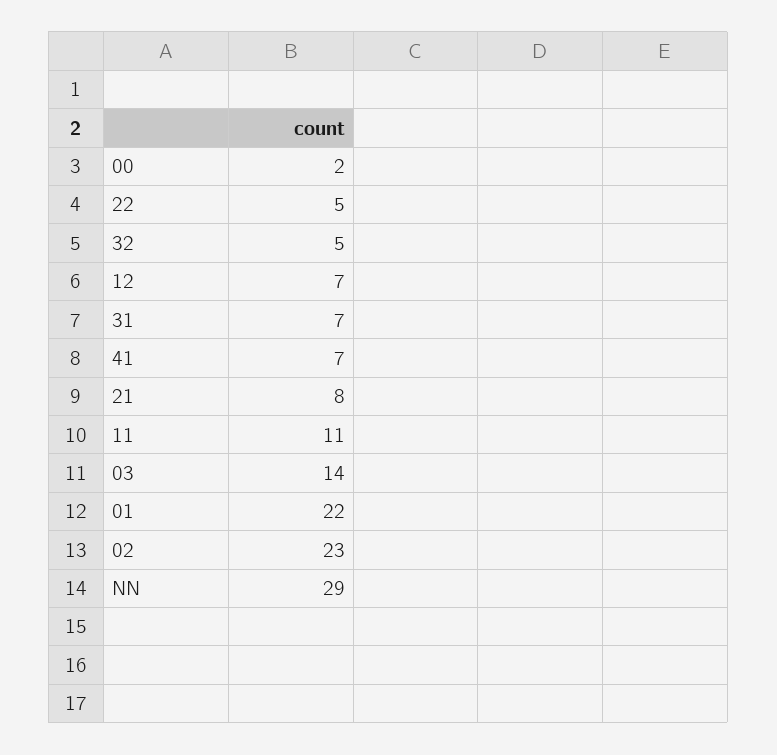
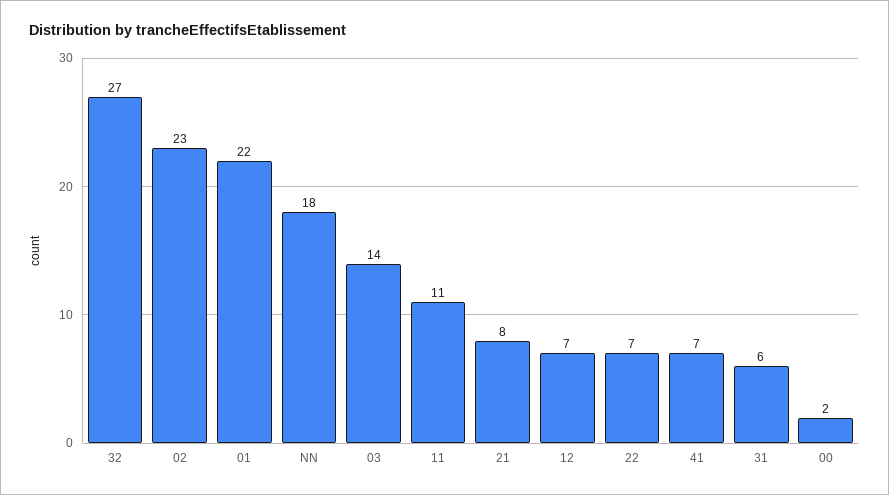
22: 5 -> 7
32: 5 -> 27
31: 7 -> 6
NN: 29 -> 18

